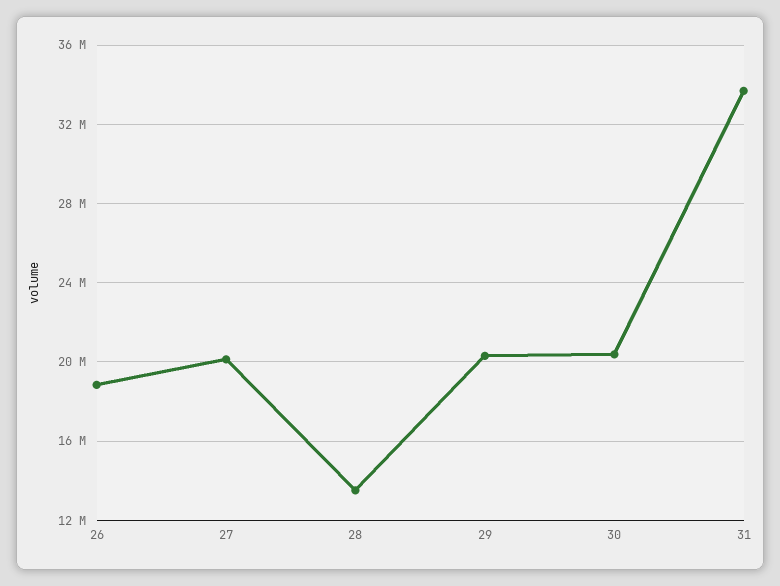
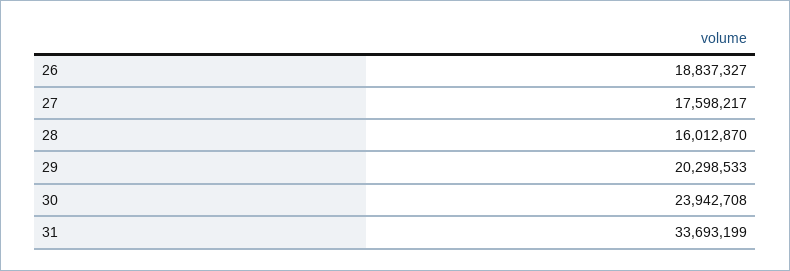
27: 20000000 -> 17598217
28: 13500000 -> 16012870
30: 20500000 -> 23942708

